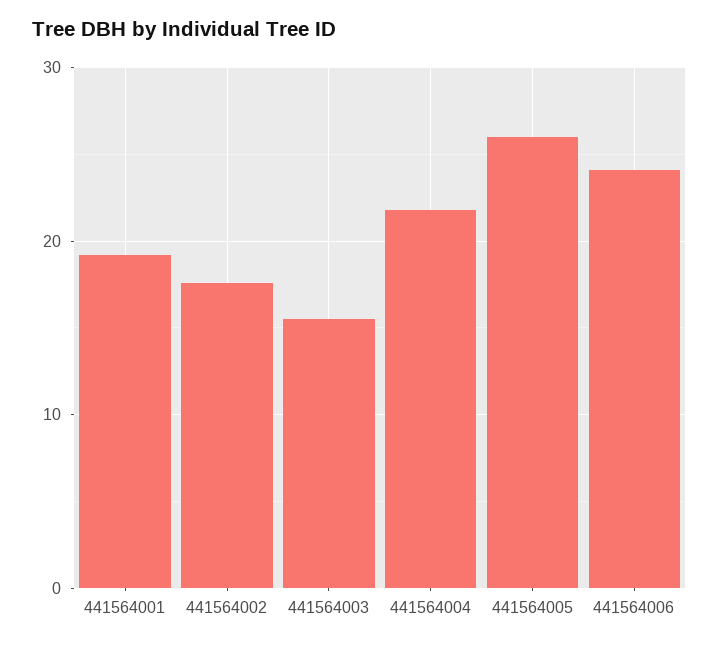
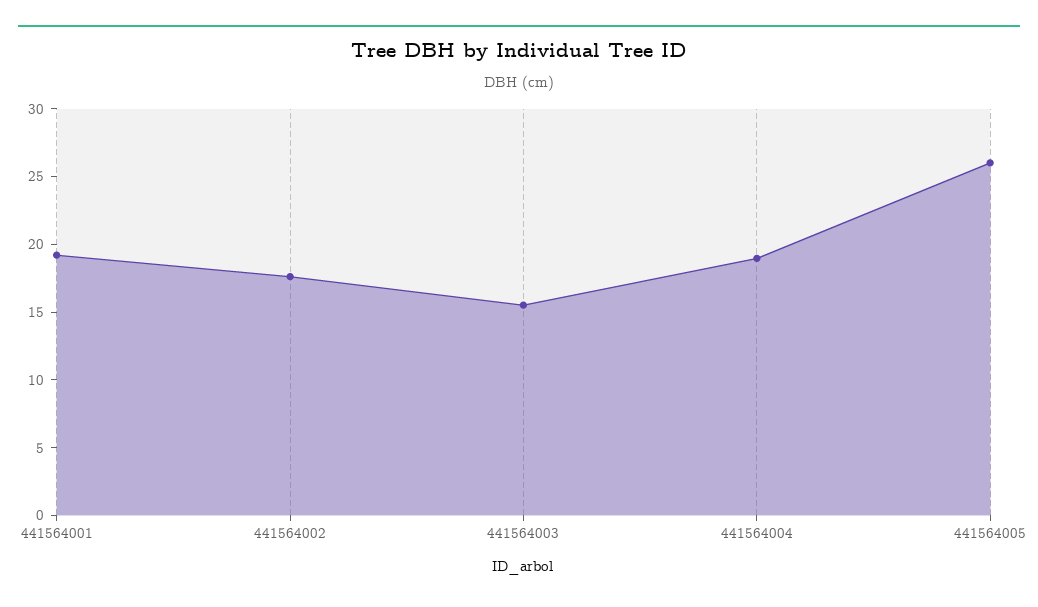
441564004: 22 -> 19
441564006: 24 -> none

